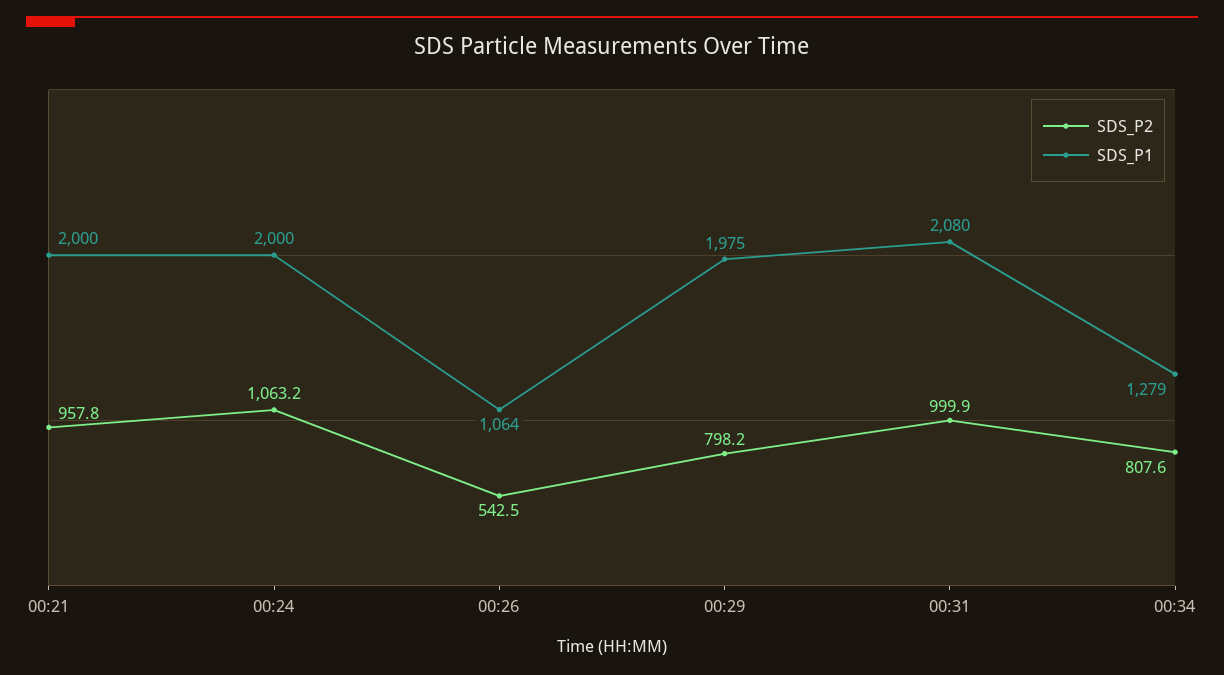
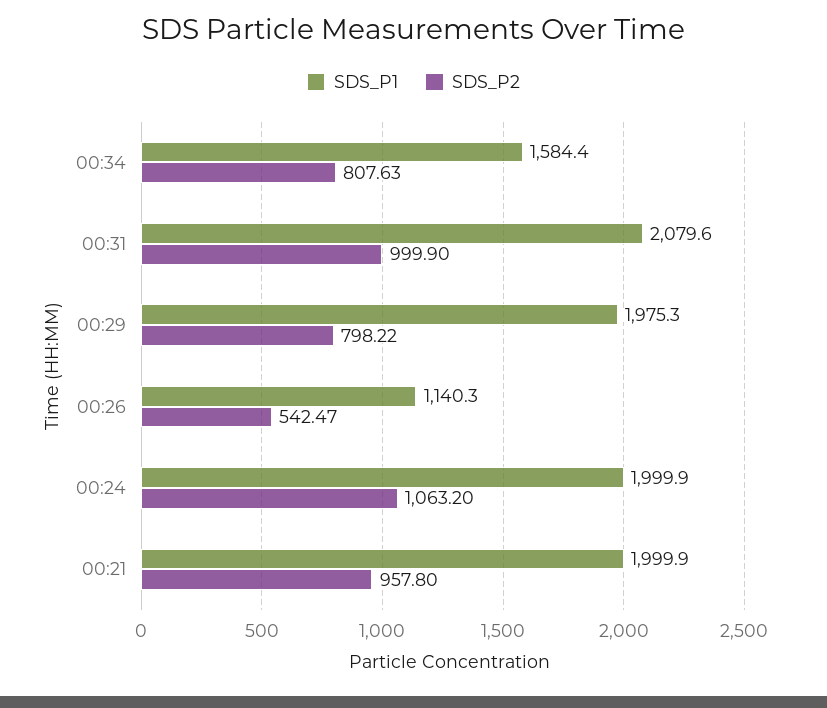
SDS_P1, 00:26: 1064 -> 1140.3
SDS_P1, 00:34: 1279 -> 1584.4

